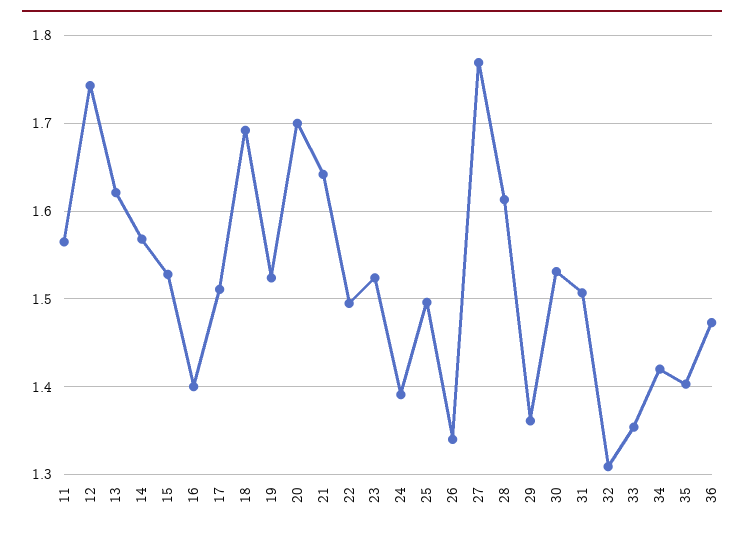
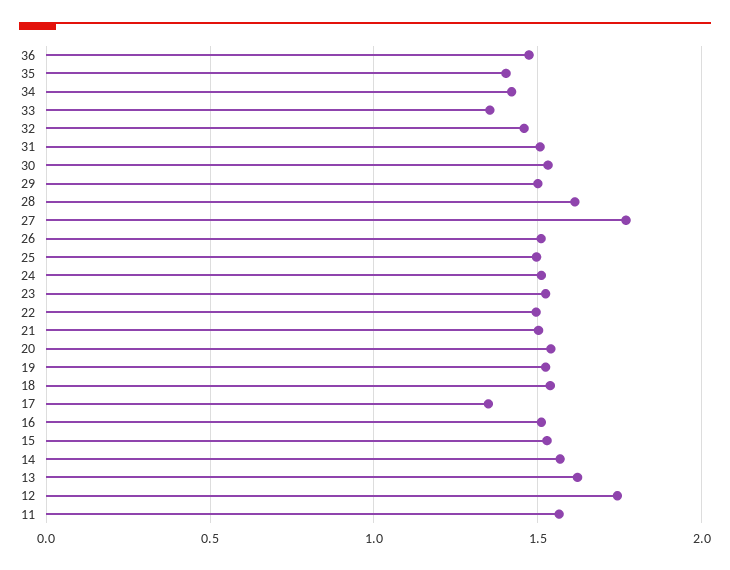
16: 1.4 -> 1.5
17: 1.51 -> 1.35
18: 1.69 -> 1.55
20: 1.7 -> 1.55
21: 1.64 -> 1.5
24: 1.39 -> 1.5
26: 1.34 -> 1.5
29: 1.36 -> 1.5
32: 1.31 -> 1.45

